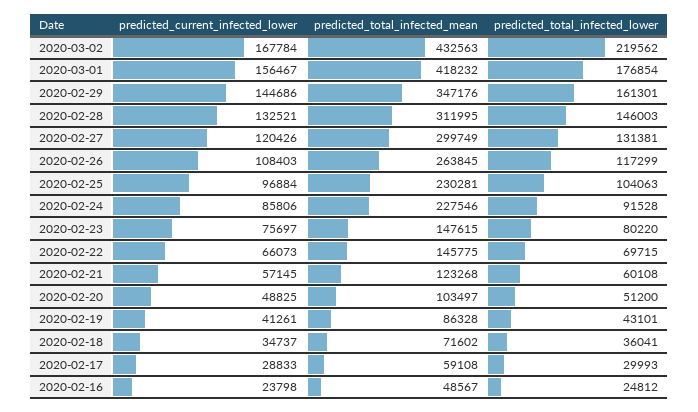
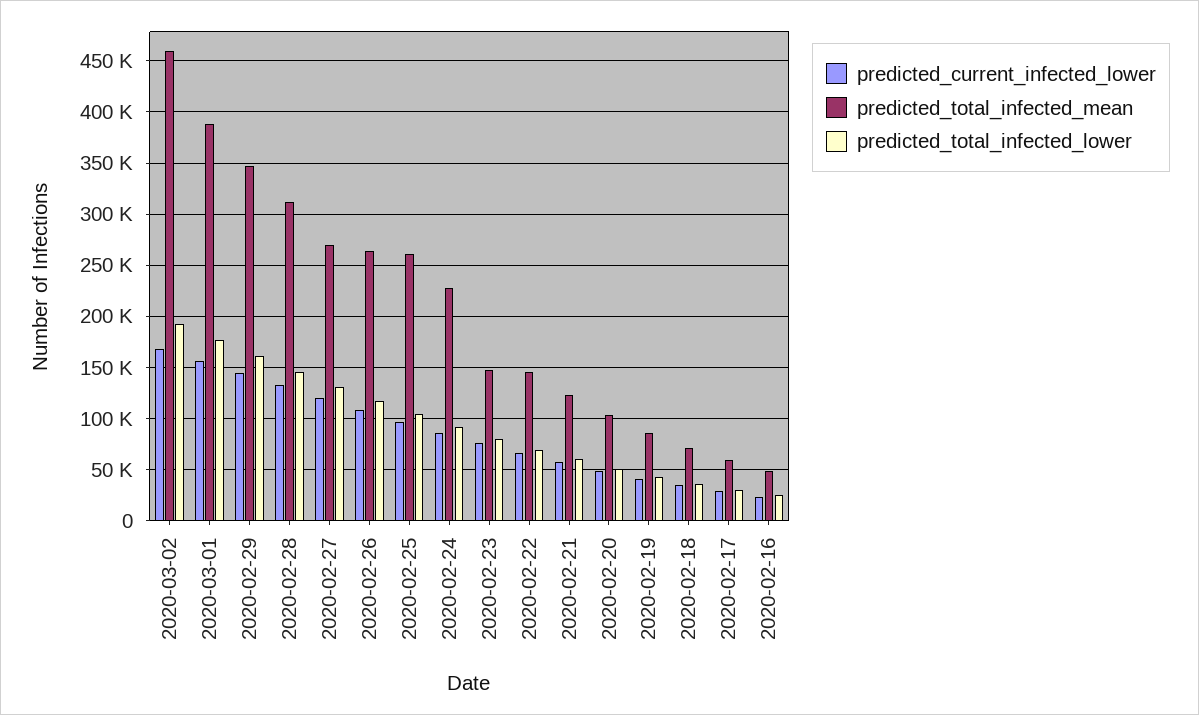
predicted_total_infected_mean, 2020-03-02: 432563 -> 460000
predicted_total_infected_lower, 2020-03-02: 219562 -> 190000
predicted_total_infected_mean, 2020-03-01: 418232 -> 390000
predicted_total_infected_mean, 2020-02-27: 299749 -> 270000
predicted_total_infected_mean, 2020-02-25: 230281 -> 260000

